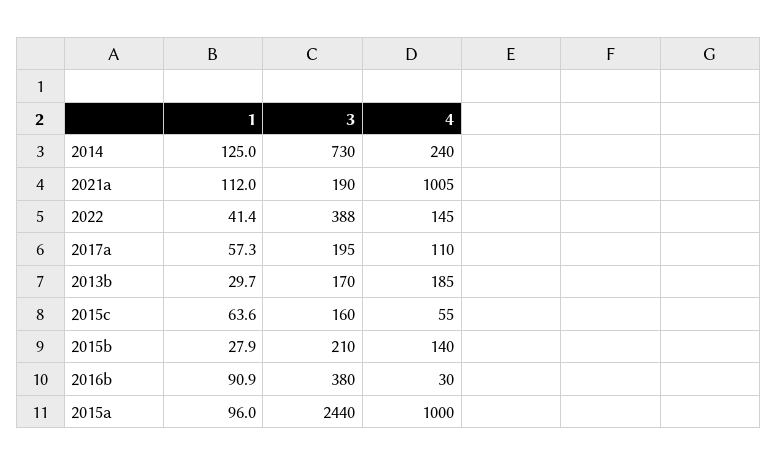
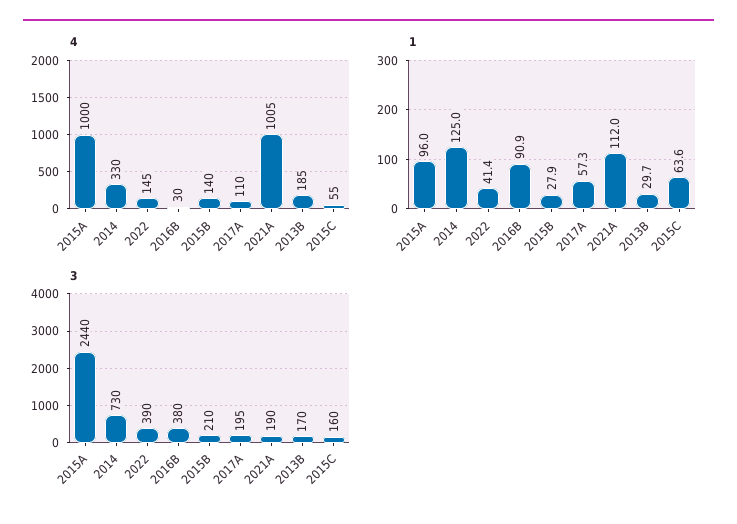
4, 2014: 240 -> 330
3, 2022: 388 -> 390

